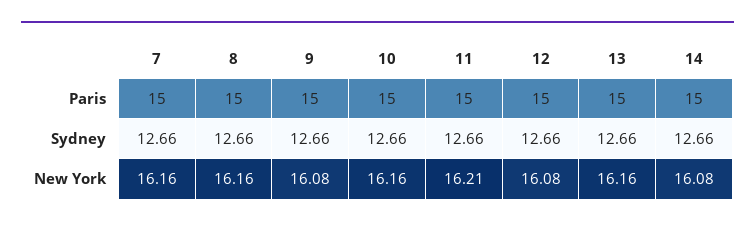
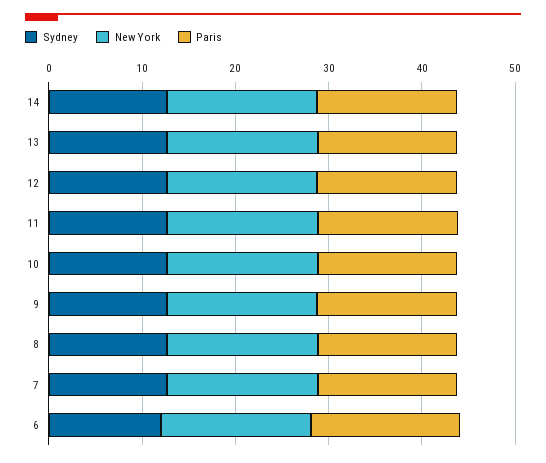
Sydney, 6: none -> 12
New York, 6: none -> 16
Paris, 6: none -> 16

